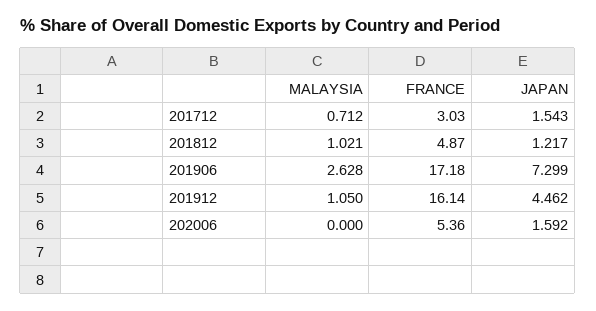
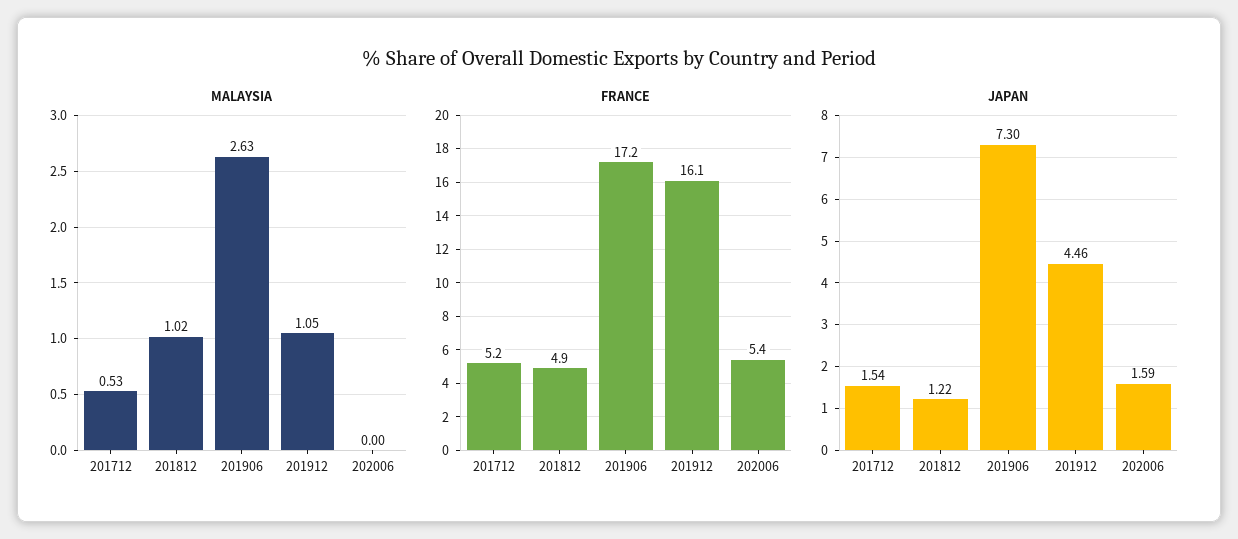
MALAYSIA, 201712: 0.712 -> 0.53
FRANCE, 201712: 3.03 -> 5.2

